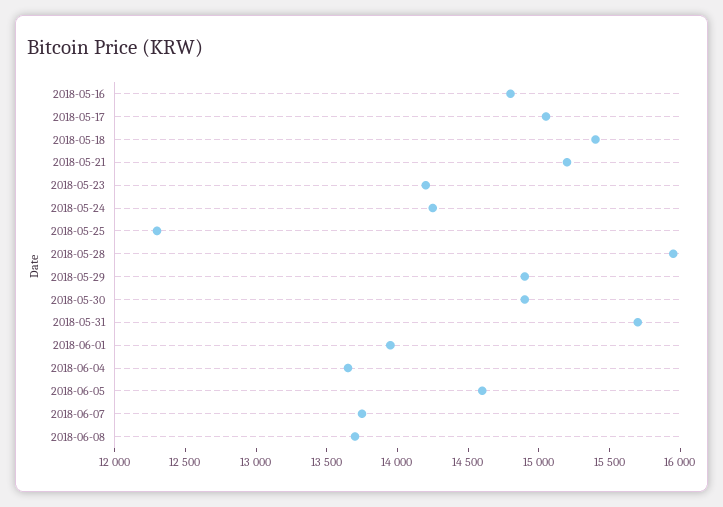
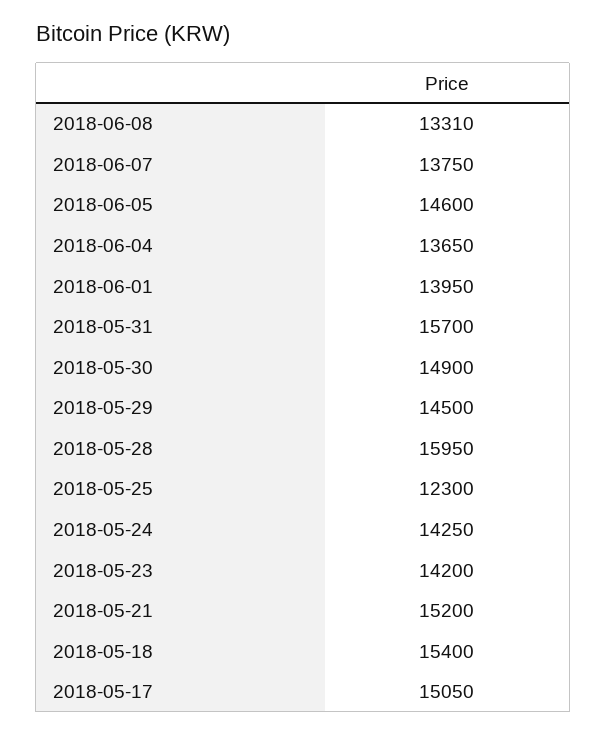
2018-05-16: 14800 -> none
2018-05-29: 14900 -> 14500
2018-06-08: 13700 -> 13310

